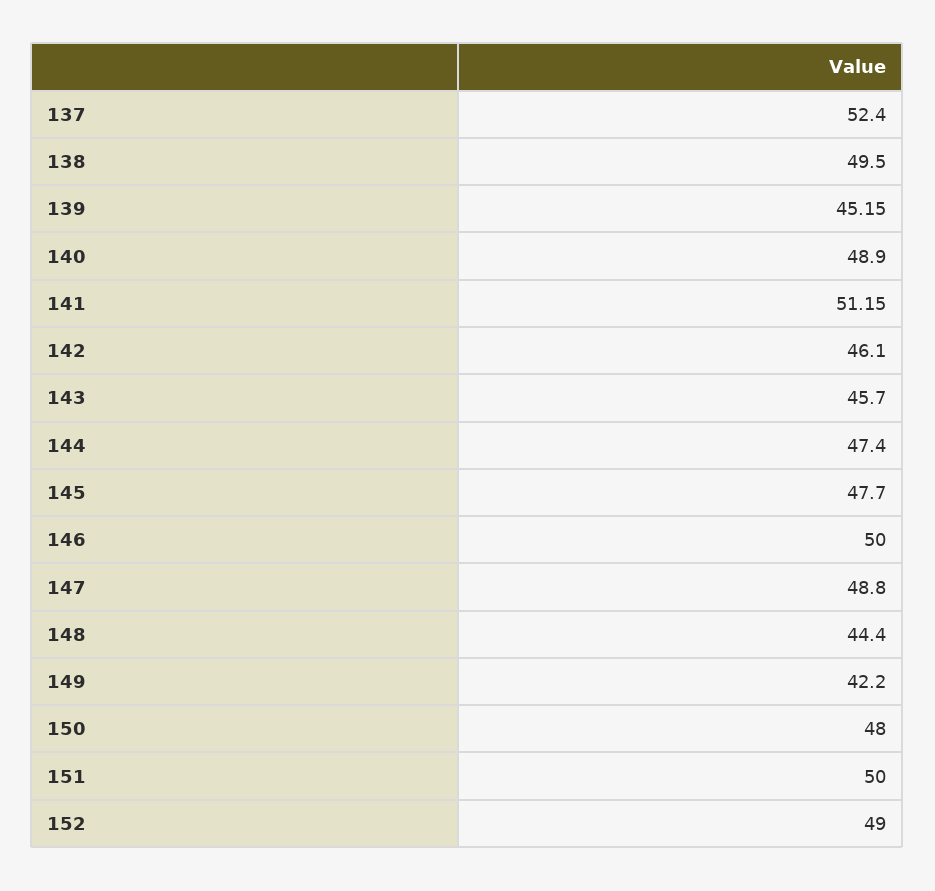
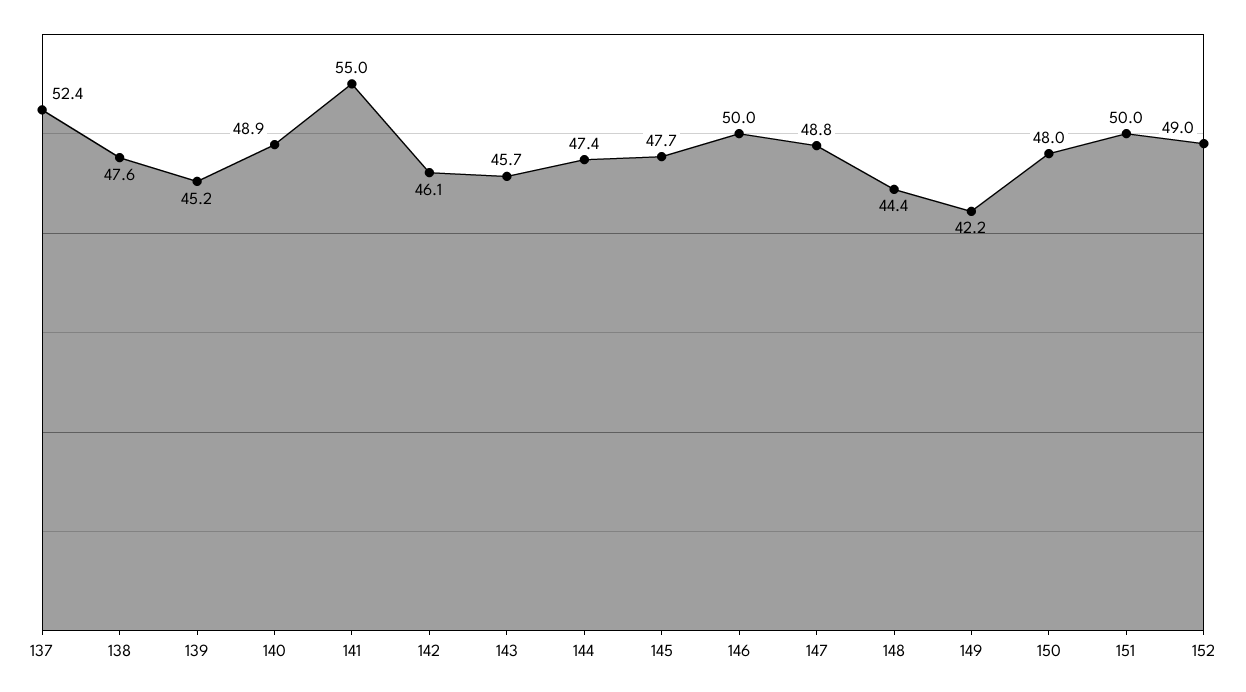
138: 49.5 -> 47.6
141: 51.15 -> 55

